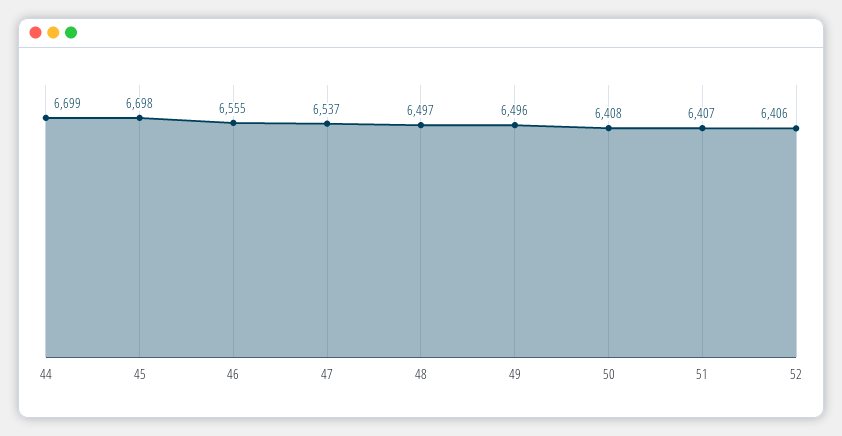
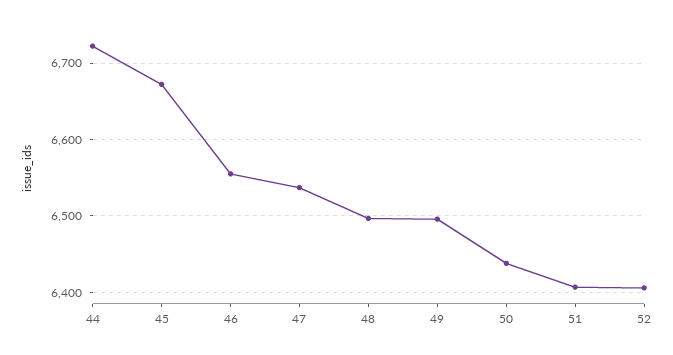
44: 6699 -> 6720
45: 6698 -> 6670
50: 6408 -> 6440

